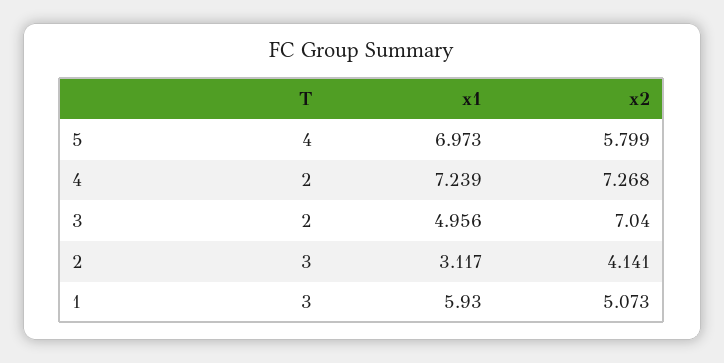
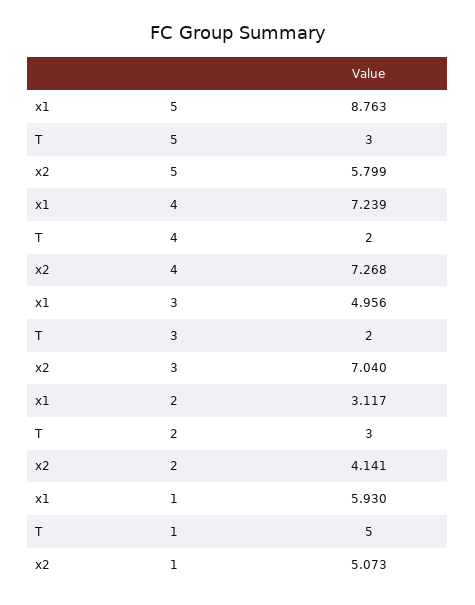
T, 5: 4 -> 3
x1, 5: 6.973 -> 8.763
T, 1: 3 -> 5

